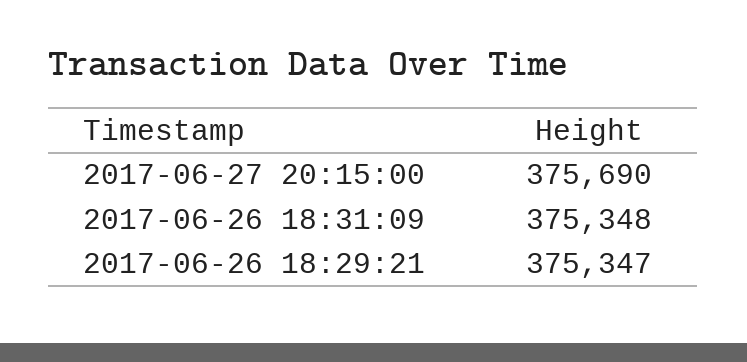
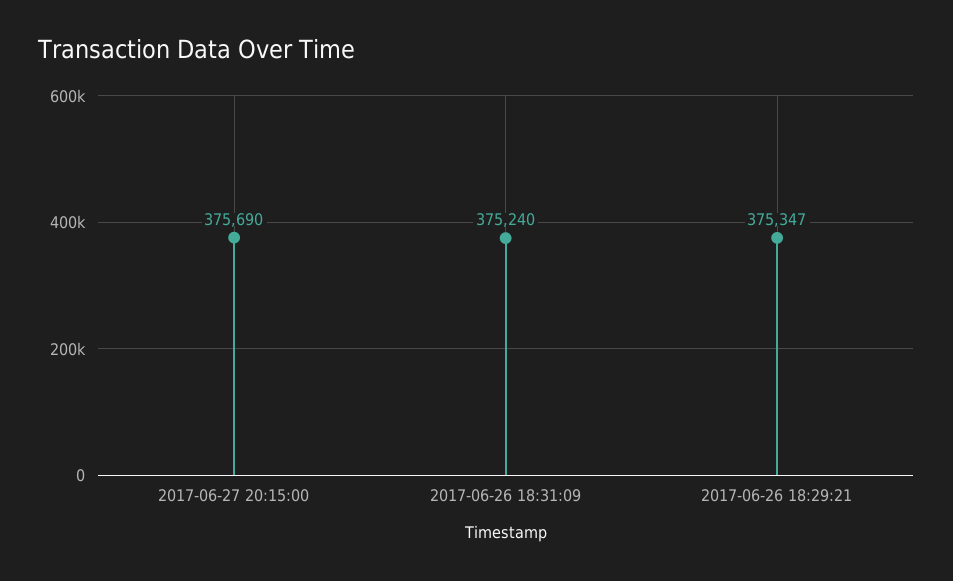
2017-06-26 18:31:09: 375348 -> 375240

